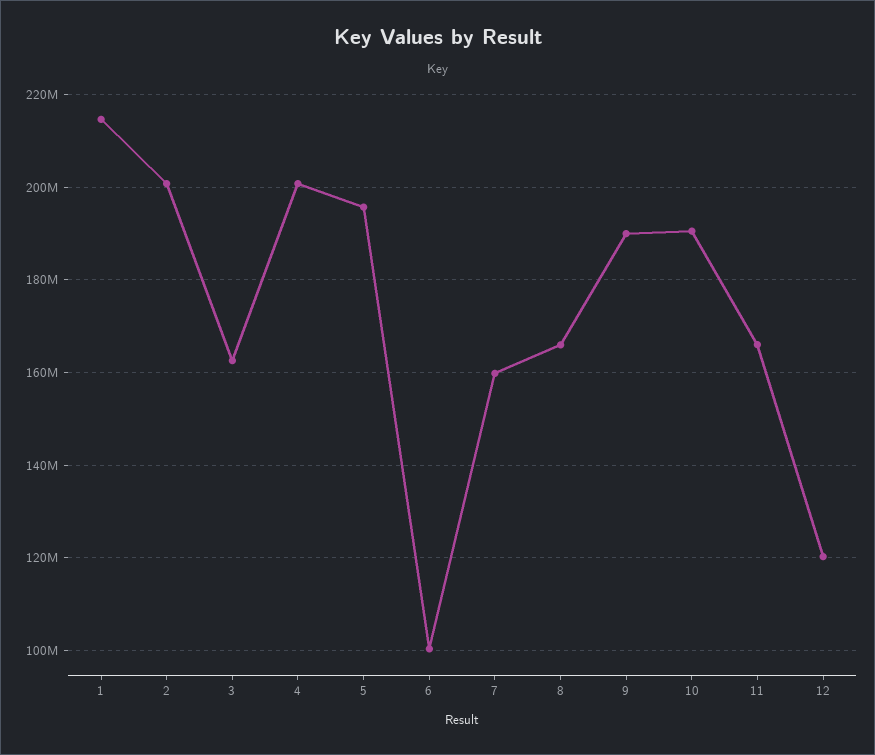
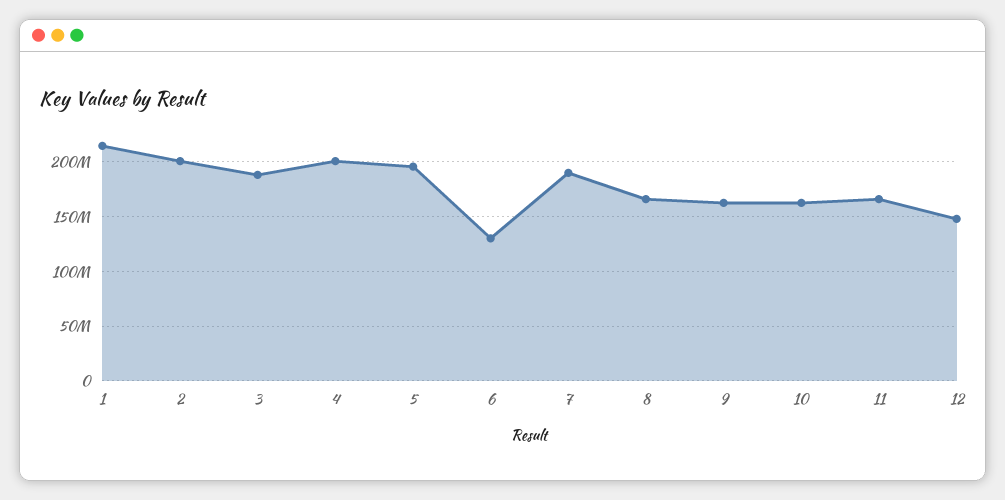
3: 162000000 -> 190000000
6: 100000000 -> 130000000
7: 160000000 -> 190000000
9: 190000000 -> 160000000
10: 190000000 -> 160000000
12: 120000000 -> 150000000

